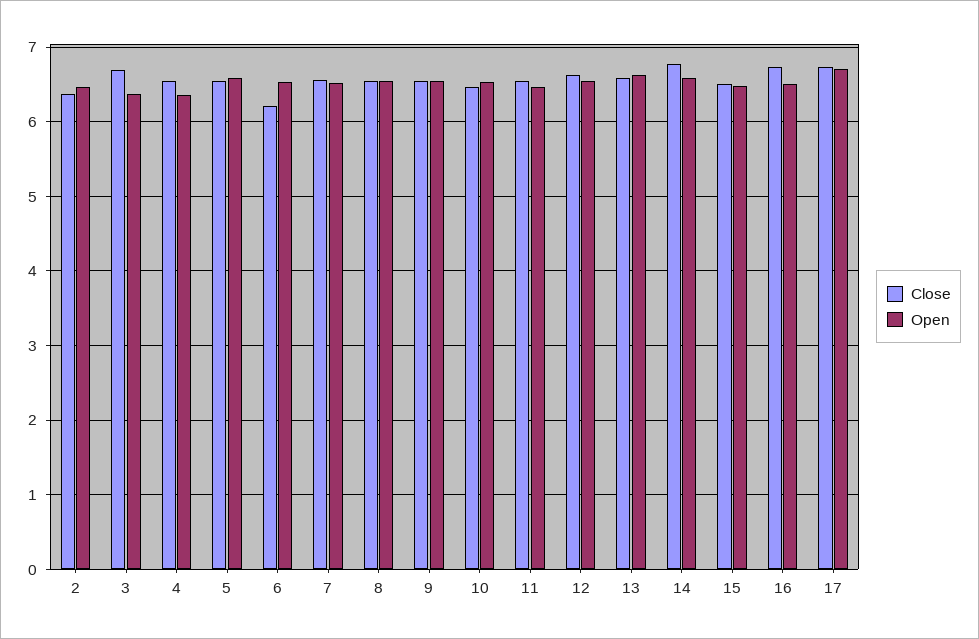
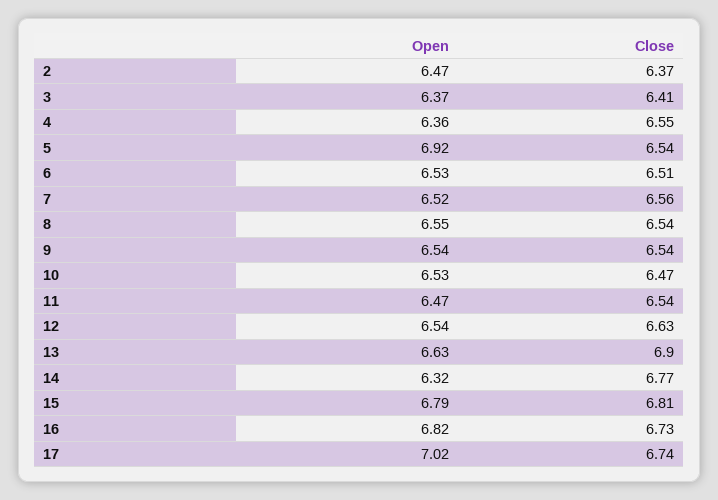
Close, 3: 6.7 -> 6.41
Open, 5: 6.6 -> 6.92
Close, 6: 6.2 -> 6.51
Close, 13: 6.6 -> 6.9
Open, 14: 6.6 -> 6.32
Close, 15: 6.5 -> 6.81
Open, 15: 6.5 -> 6.79
Open, 16: 6.5 -> 6.82
Open, 17: 6.7 -> 7.02

